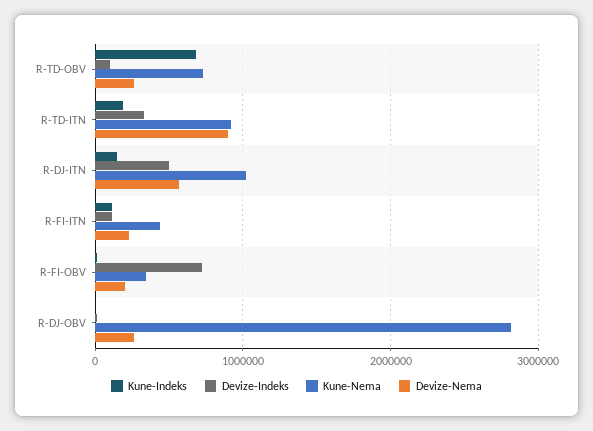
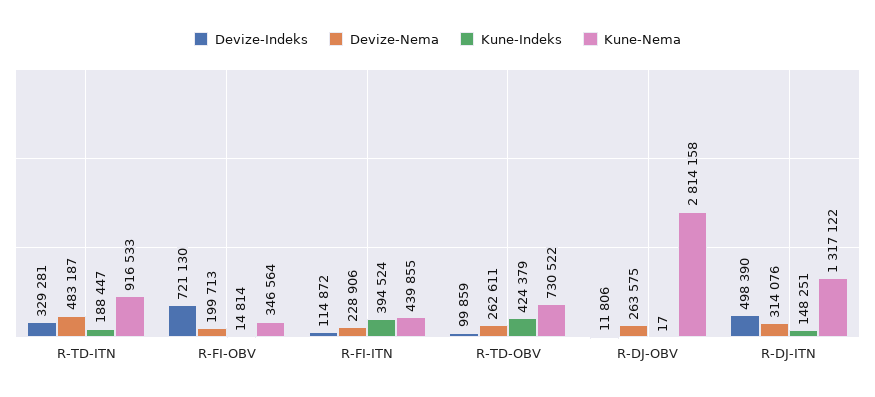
Kune-Indeks, R-TD-OBV: 700000 -> 424379
Devize-Nema, R-TD-ITN: 900000 -> 483187
Kune-Nema, R-DJ-ITN: 1000000 -> 1317122
Devize-Nema, R-DJ-ITN: 600000 -> 314076
Kune-Indeks, R-FI-ITN: 100000 -> 394524

